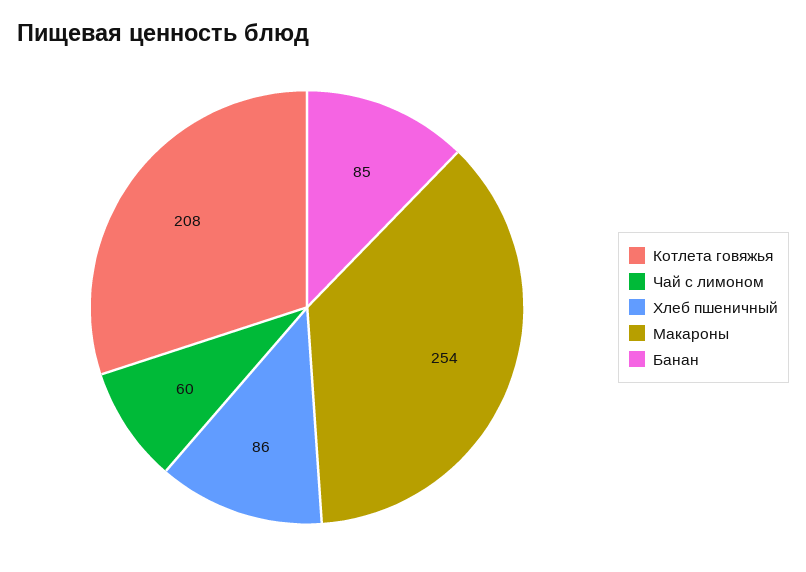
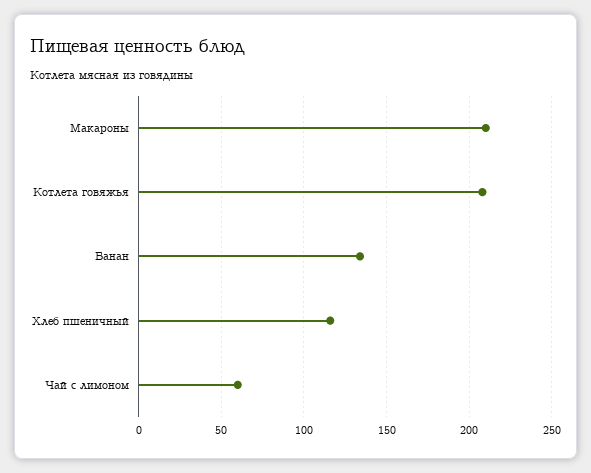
Хлеб пшеничный: 86 -> 115
Макароны: 254 -> 210
Банан: 85 -> 135

